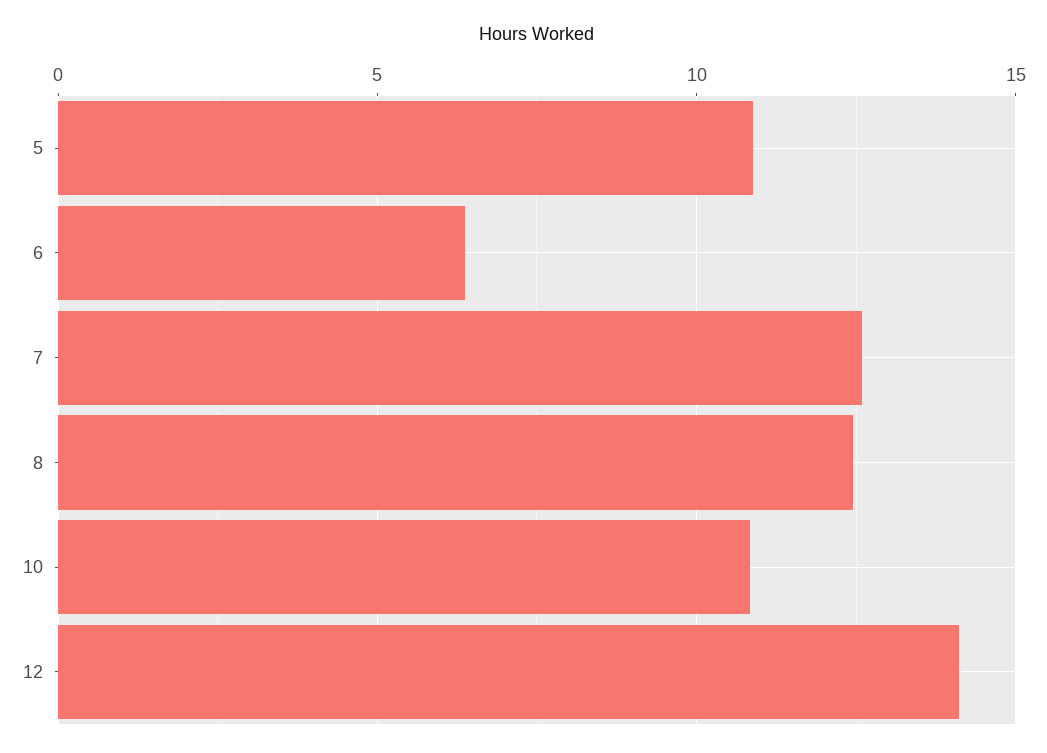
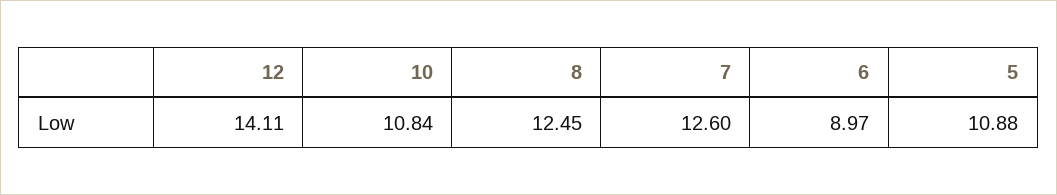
6: 6.5 -> 8.97

